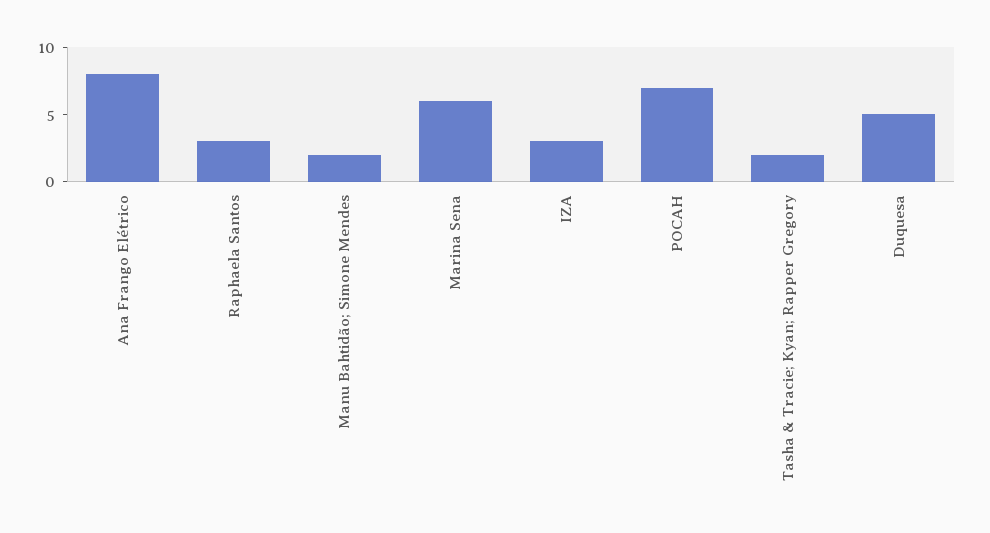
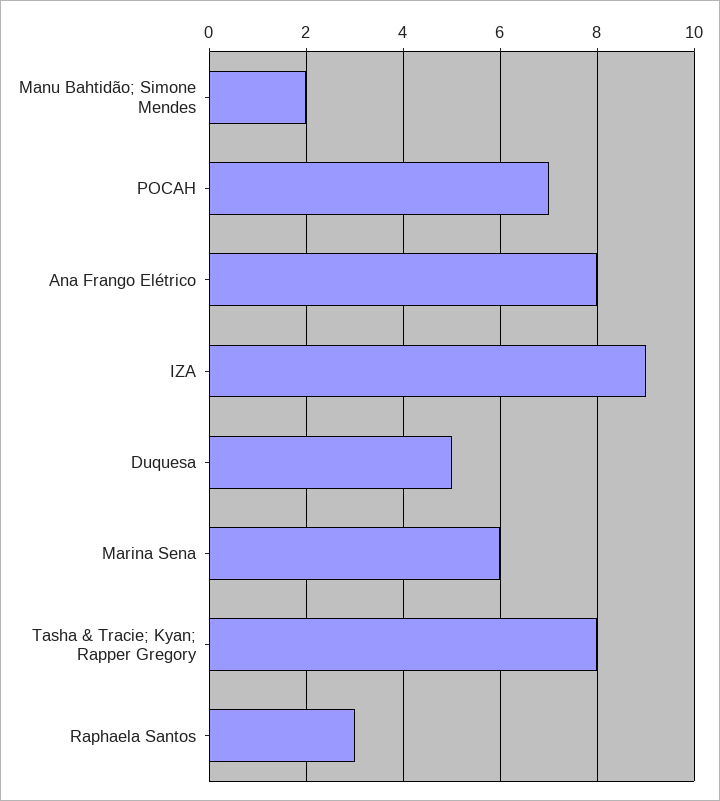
IZA: 3 -> 9
Tasha & Tracie; Kyan; Rapper Gregory: 2 -> 8

